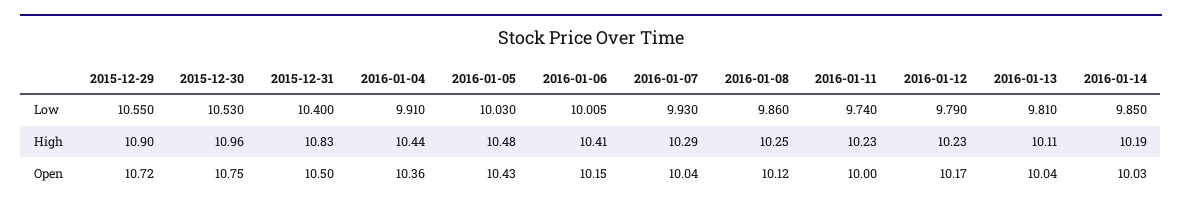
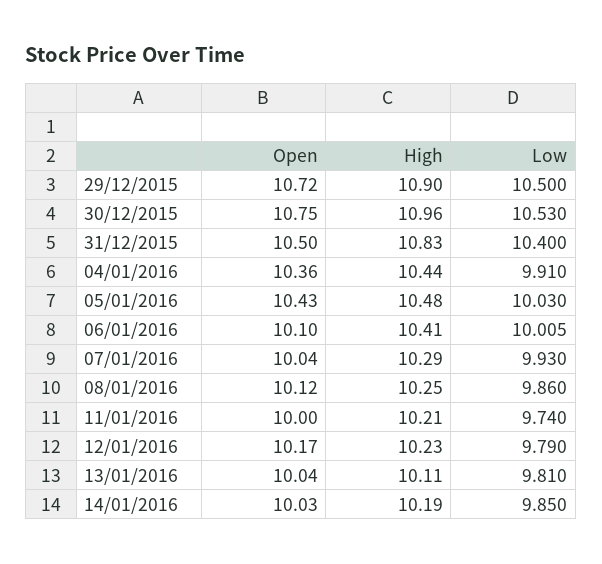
2015-12-29, Low: 10.55 -> 10.5
2016-01-11, High: 10.23 -> 10.21
2016-01-06, Open: 10.15 -> 10.1

